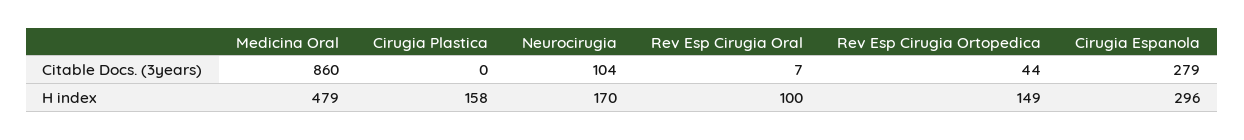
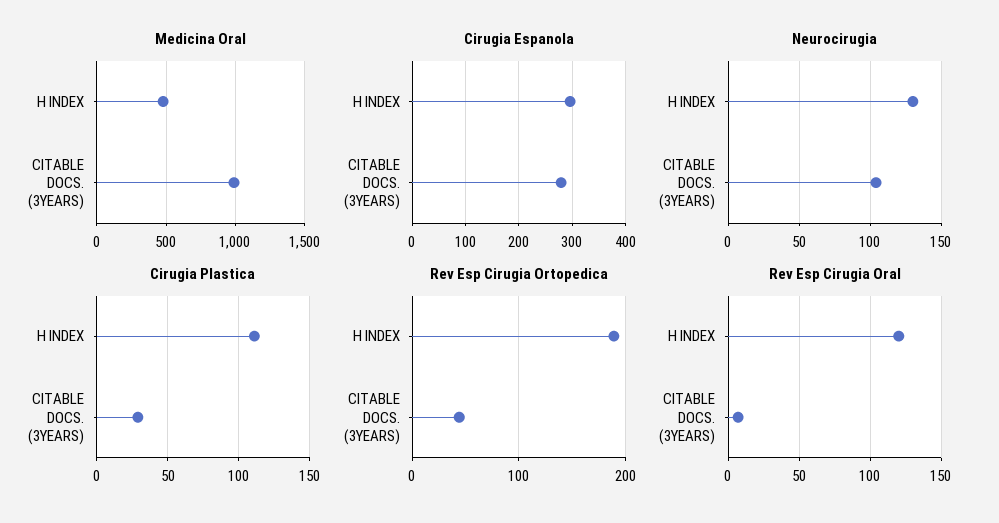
Medicina Oral, Citable Docs. (3years): 860 -> 1000
Cirugia Plastica, Citable Docs. (3years): 0 -> 30
Cirugia Plastica, H index: 158 -> 110
Neurocirugia, H index: 170 -> 130
Rev Esp Cirugia Oral, H index: 100 -> 120
Rev Esp Cirugia Ortopedica, H index: 149 -> 190

